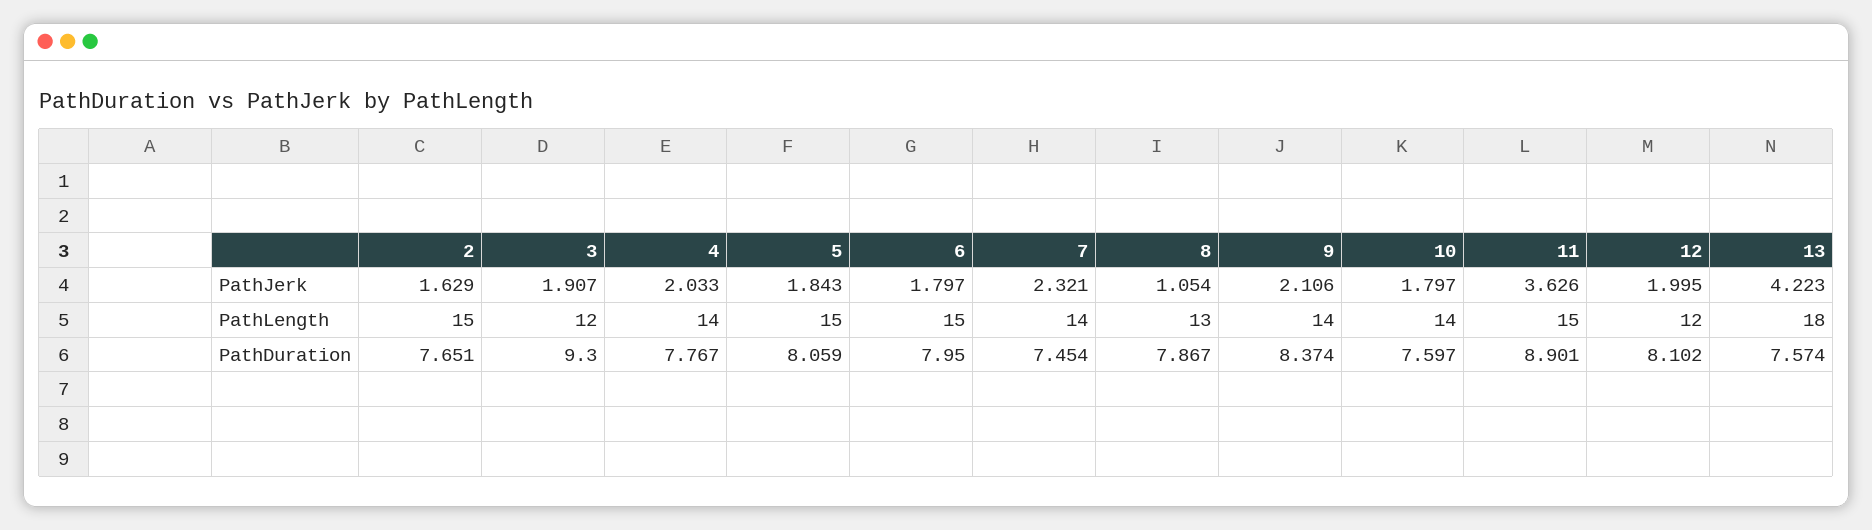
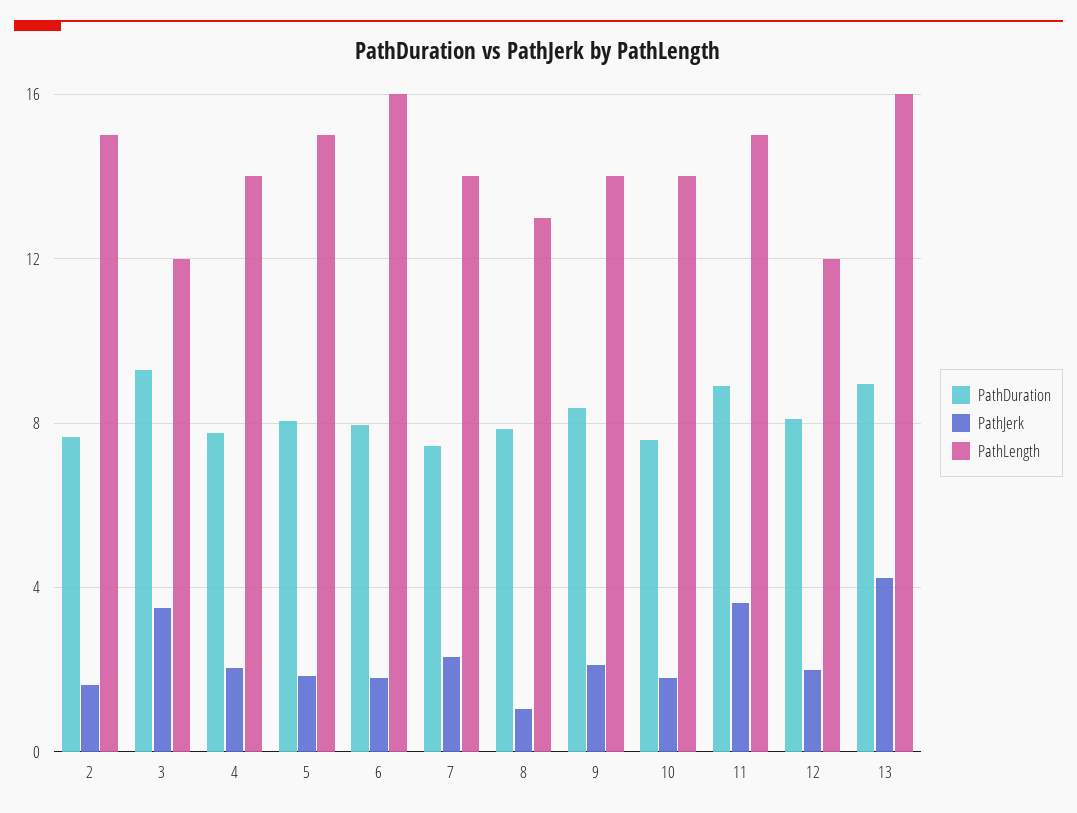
PathJerk, 3: 1.907 -> 3.5
PathLength, 6: 15 -> 16
PathLength, 13: 18 -> 16
PathDuration, 13: 7.574 -> 9

